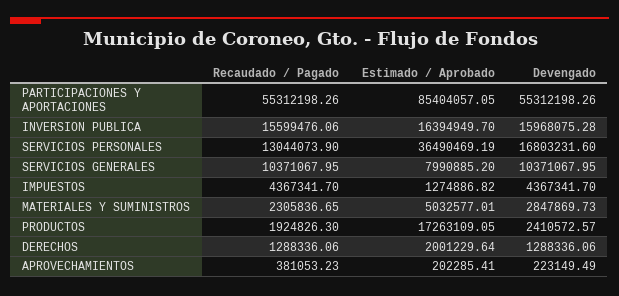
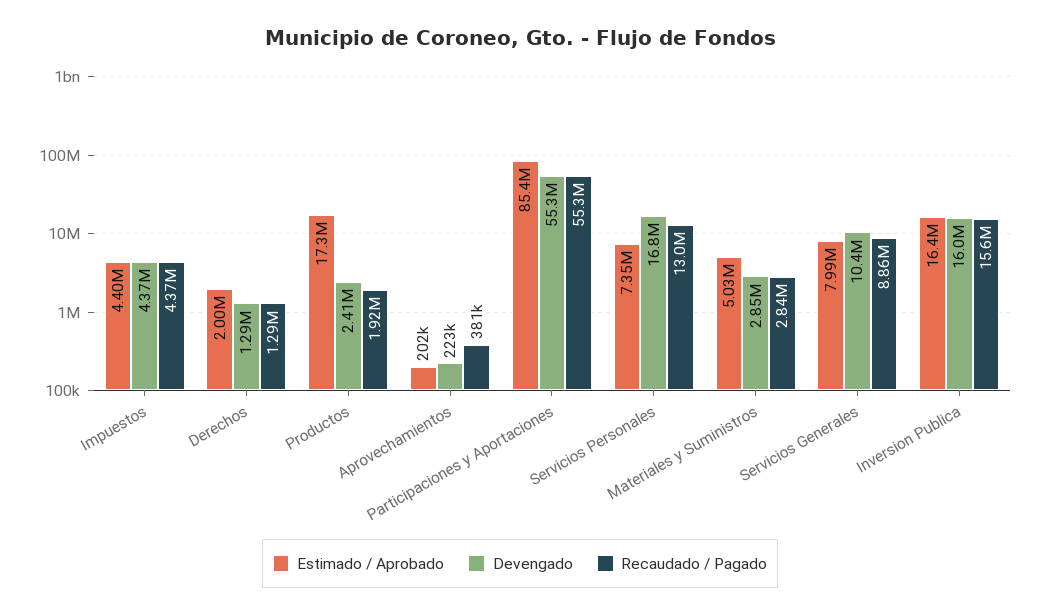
Estimado / Aprobado, SERVICIOS PERSONALES: 36490469.19 -> 7350000
Recaudado / Pagado, SERVICIOS GENERALES: 10371067.95 -> 8860000
Estimado / Aprobado, IMPUESTOS: 1274886.82 -> 4400000
Recaudado / Pagado, MATERIALES Y SUMINISTROS: 2305836.65 -> 2840000

